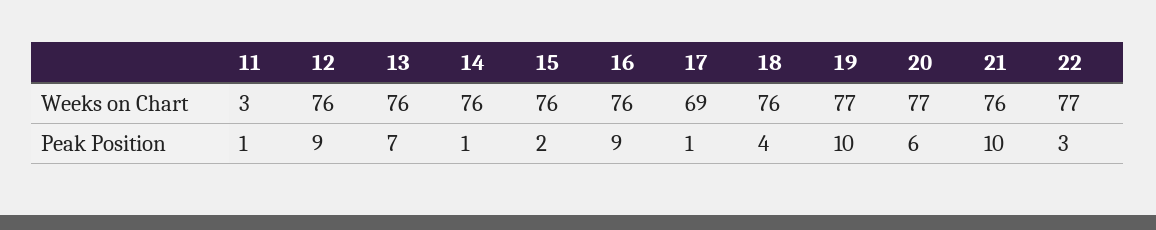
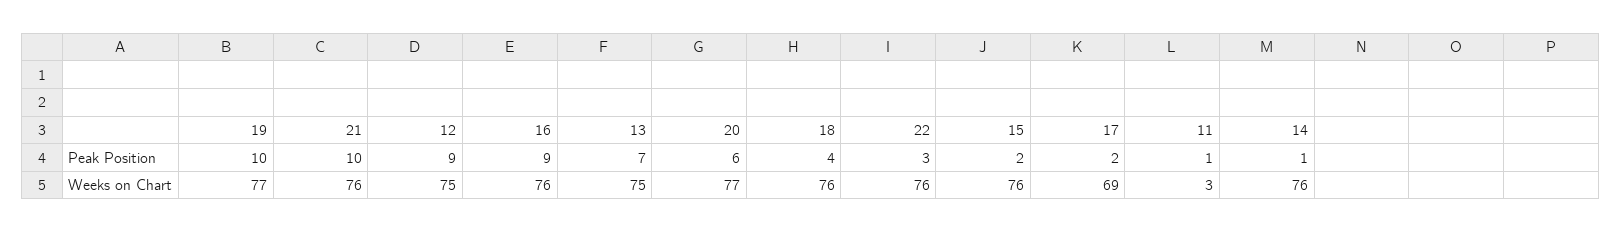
12, Weeks on Chart: 76 -> 75
13, Weeks on Chart: 76 -> 75
22, Weeks on Chart: 77 -> 76
17, Peak Position: 1 -> 2

